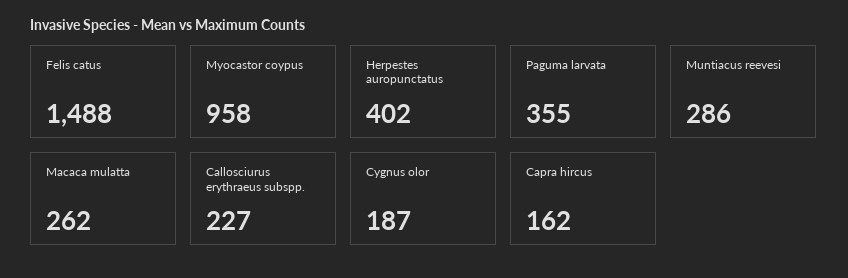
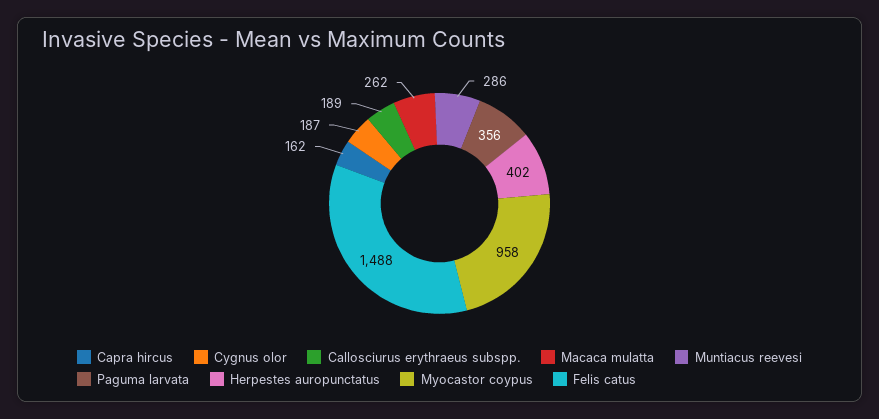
Paguma larvata: 355 -> 356
Callosciurus erythraeus subspp.: 227 -> 189

